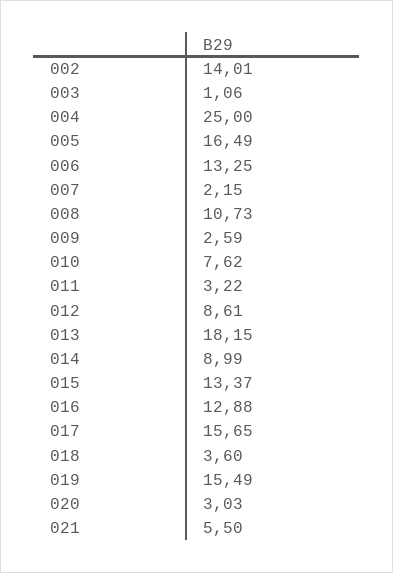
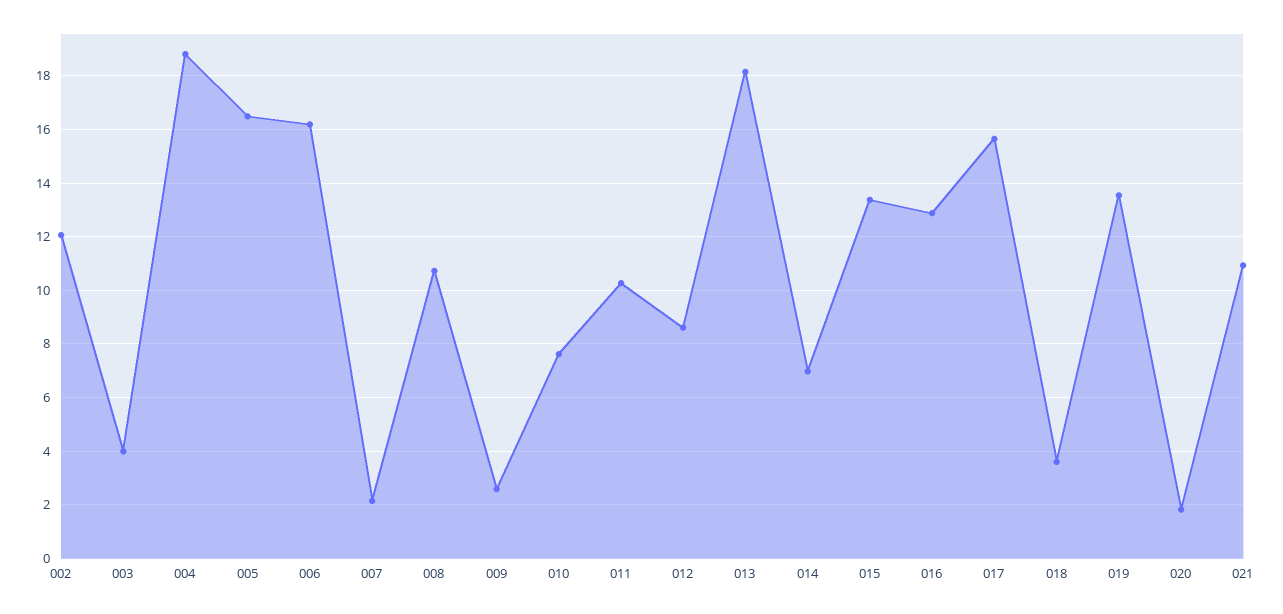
002: 14.01 -> 12
003: 1.06 -> 4
004: 25 -> 18.75
006: 13.25 -> 16.25
011: 3.22 -> 10.25
014: 8.99 -> 7
019: 15.49 -> 13.5
020: 3.03 -> 1.75
021: 5.5 -> 11

